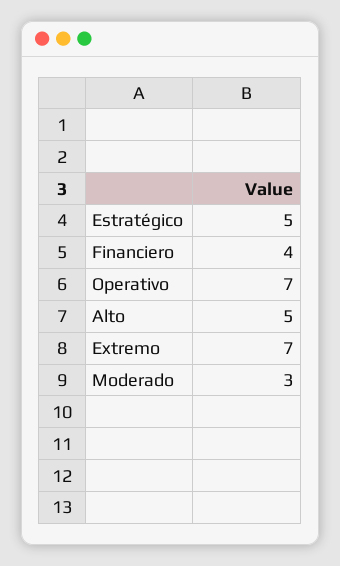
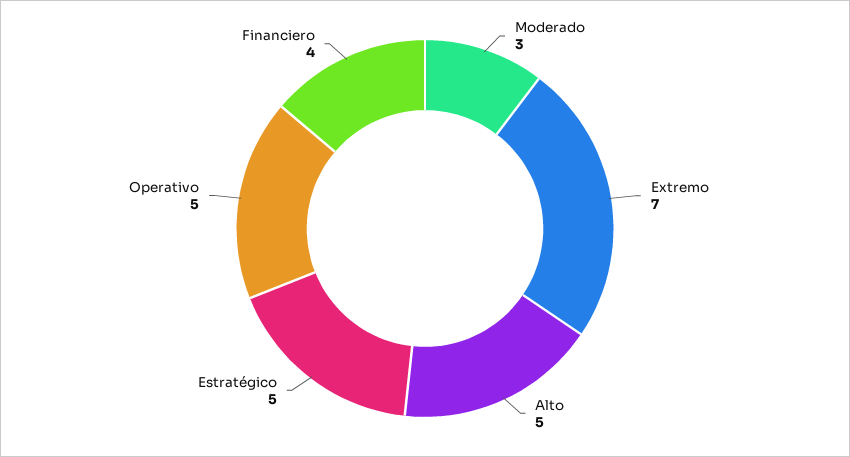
Operativo: 7 -> 5

